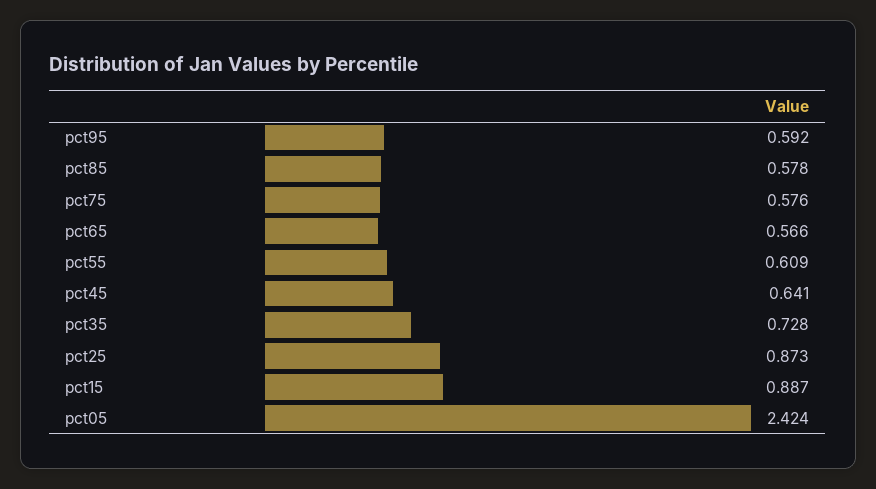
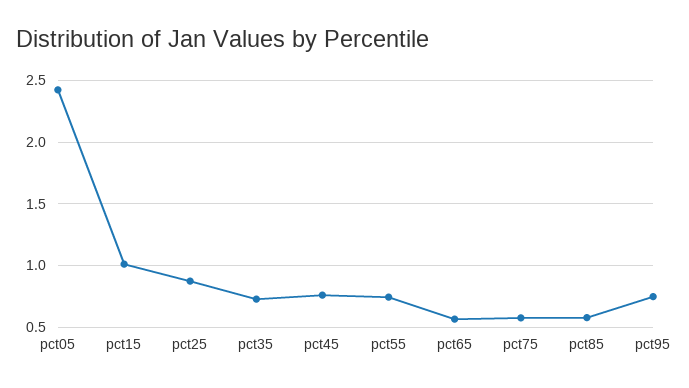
pct95: 0.592 -> 0.75
pct55: 0.609 -> 0.75
pct45: 0.641 -> 0.75
pct15: 0.887 -> 1

